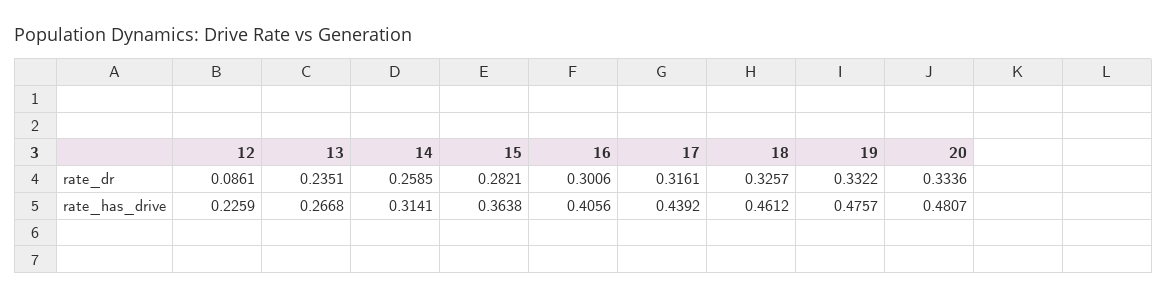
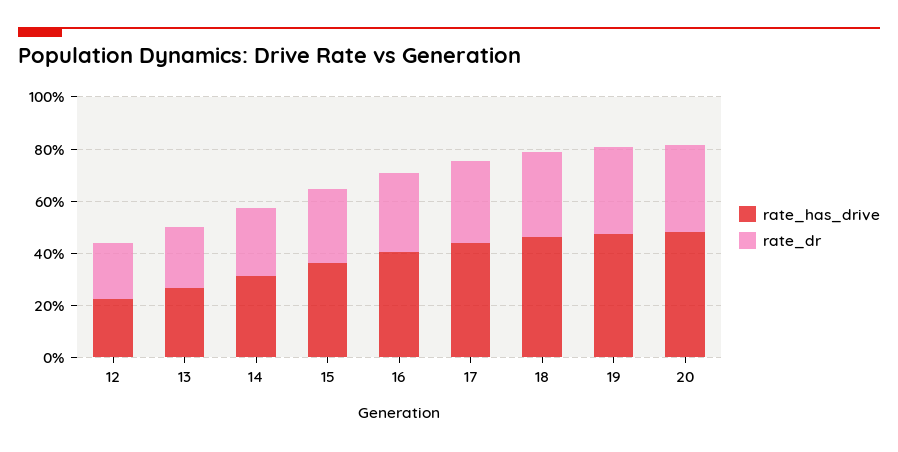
rate_dr, 12: 0.0861 -> 0.2

